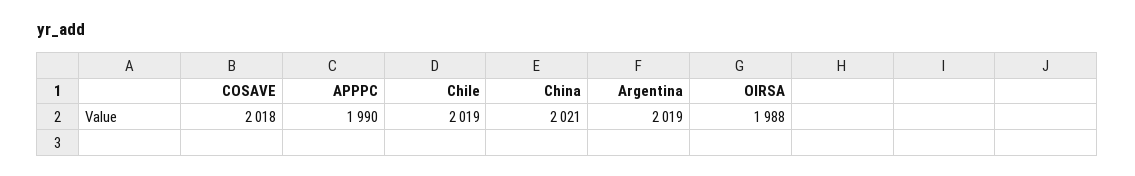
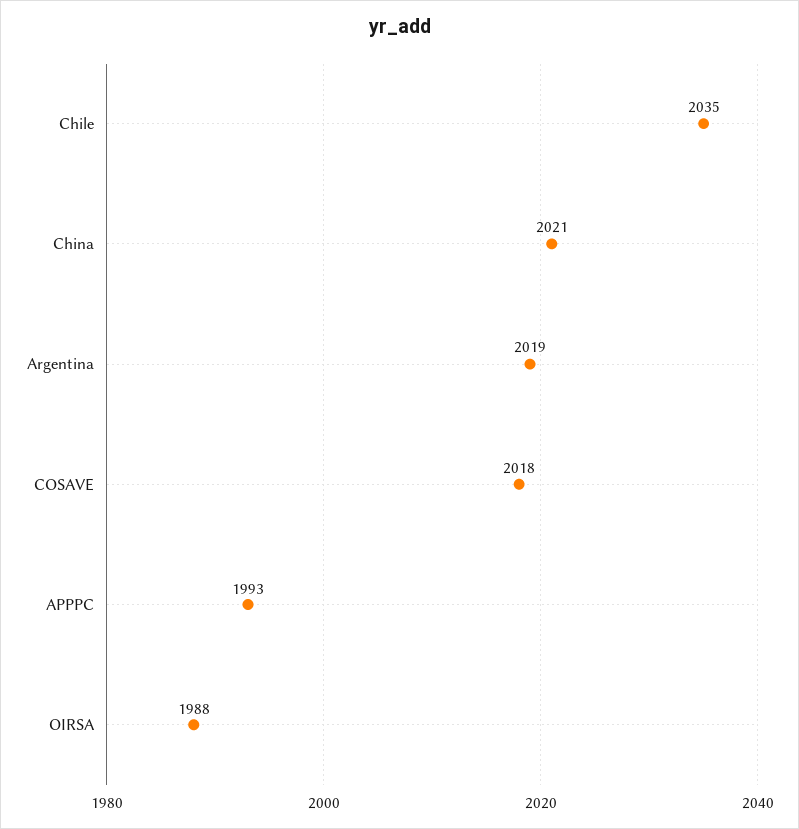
APPPC: 1990 -> 1993
Chile: 2019 -> 2035

